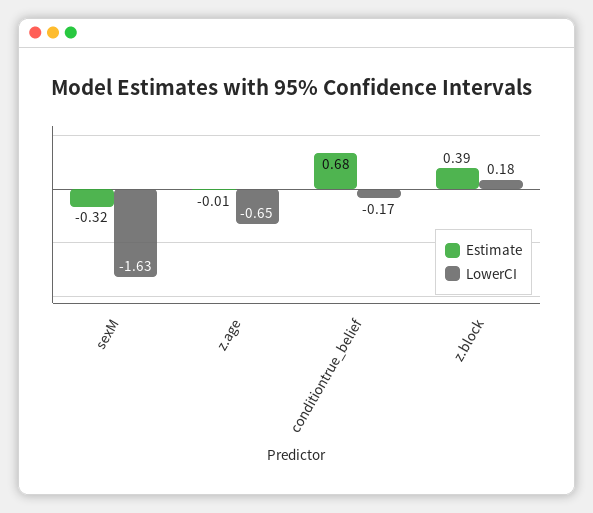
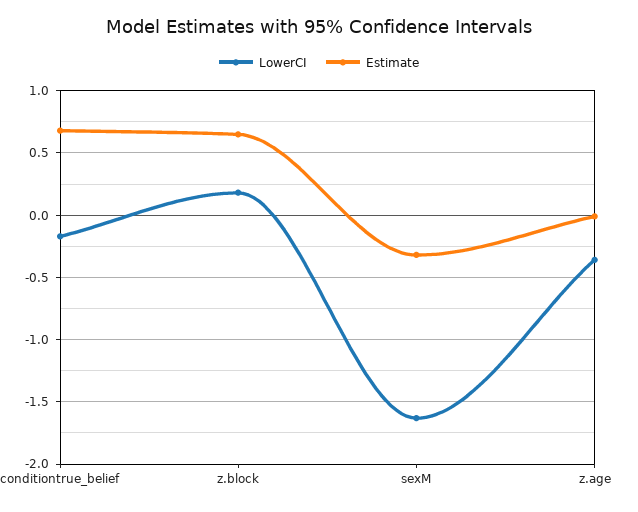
LowerCI, z.age: -0.65 -> -0.35
Estimate, z.block: 0.39 -> 0.65

